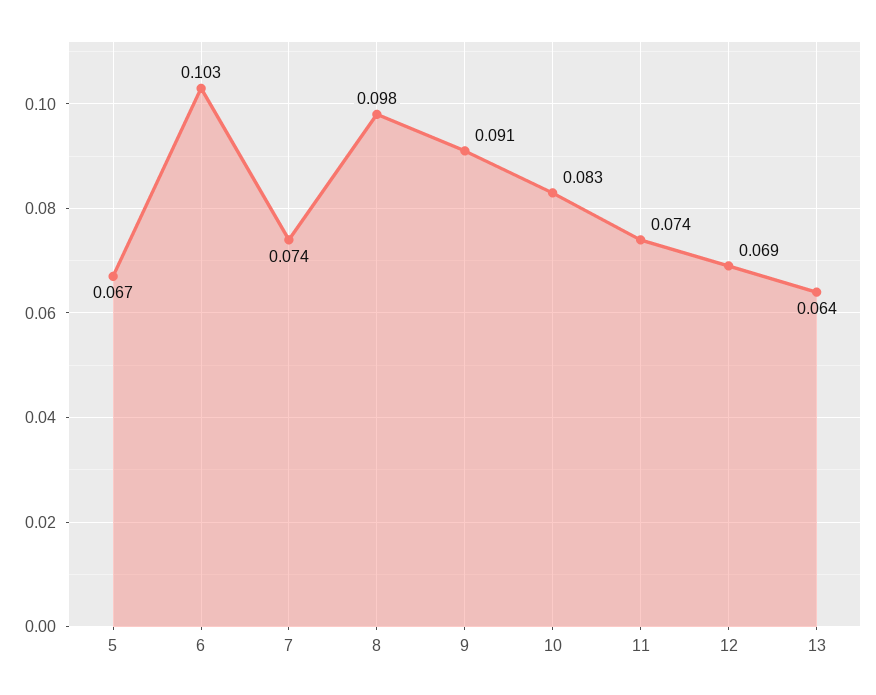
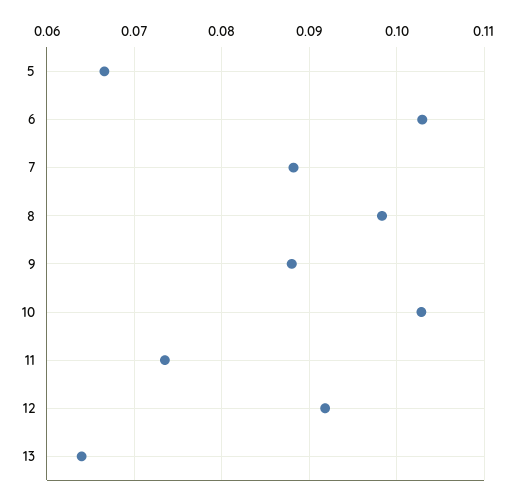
7: 0.074 -> 0.088
9: 0.091 -> 0.088
10: 0.083 -> 0.103
12: 0.069 -> 0.092

